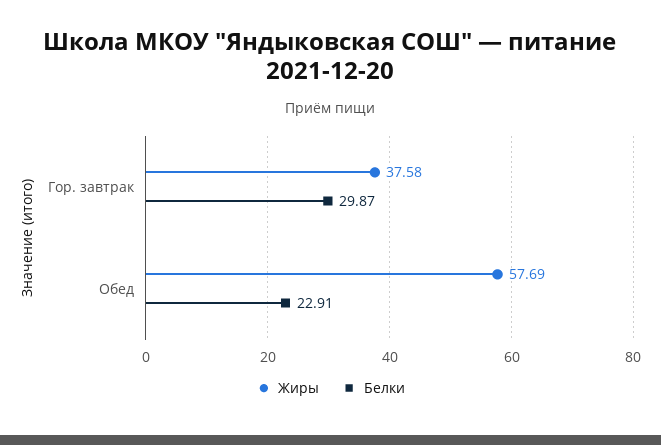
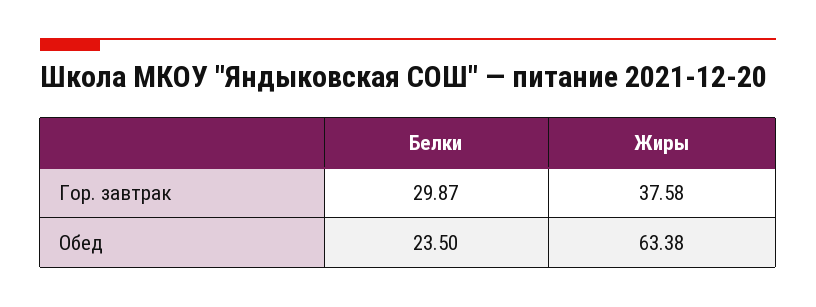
Жиры, Обед: 57.69 -> 63.38
Белки, Обед: 22.91 -> 23.5

